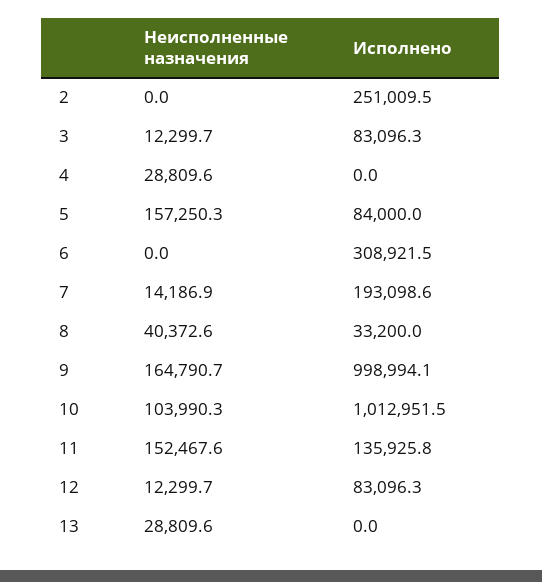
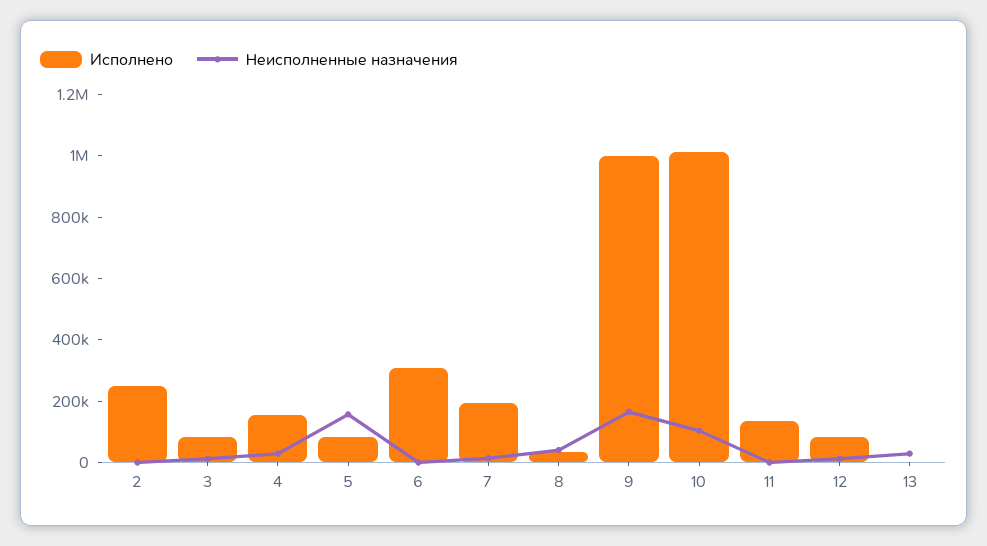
Исполнено, 4: 0 -> 150000
Неисполненные назначения, 11: 152467.6 -> 0

